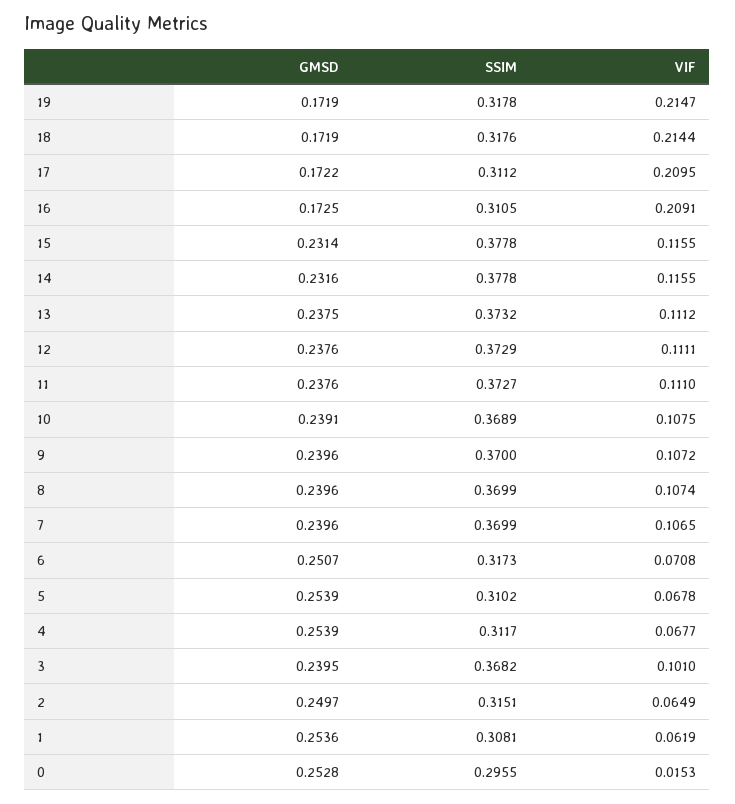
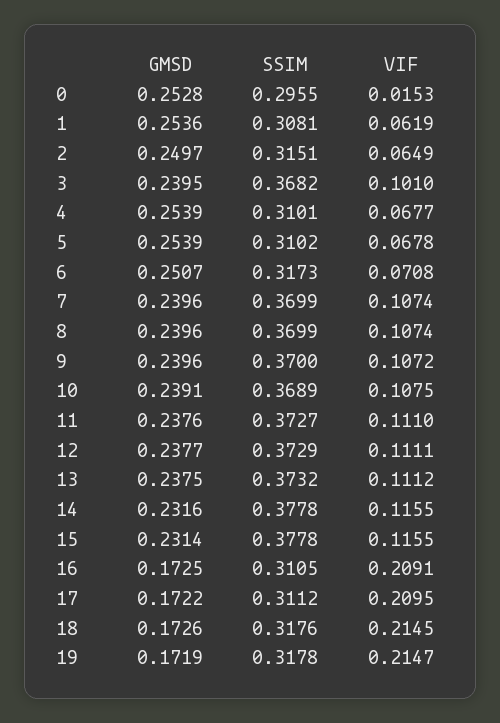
GMSD, 18: 0.1719 -> 0.1726
VIF, 18: 0.2144 -> 0.2145
GMSD, 12: 0.2376 -> 0.2377
VIF, 7: 0.1065 -> 0.1074
SSIM, 4: 0.3117 -> 0.3101

